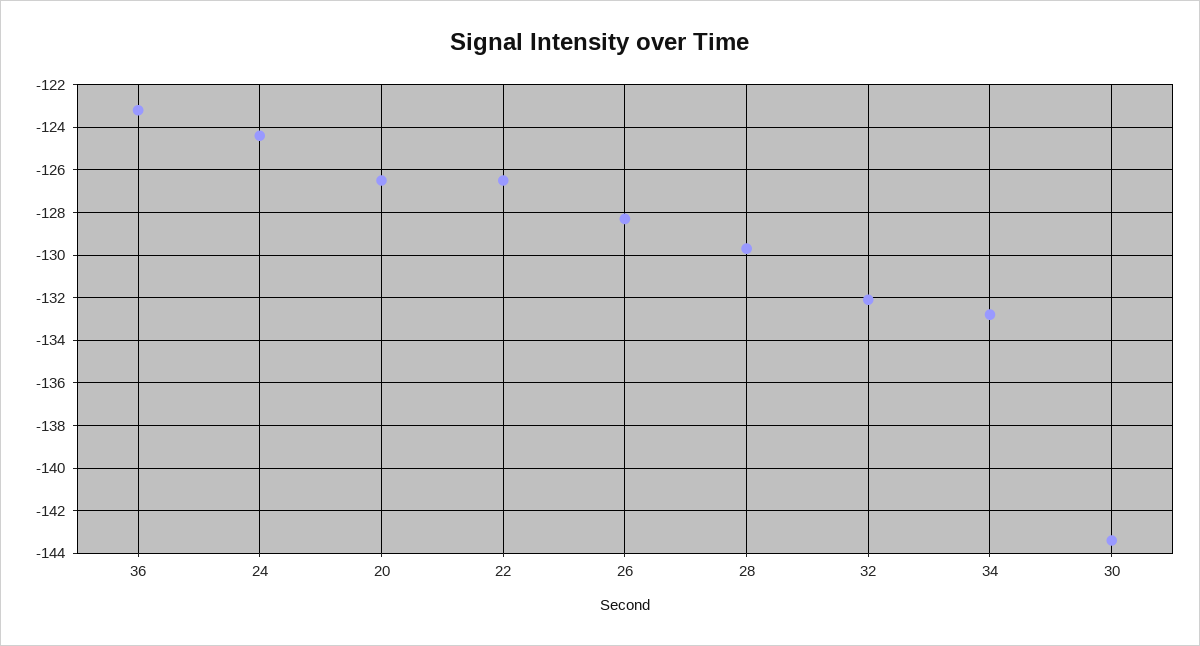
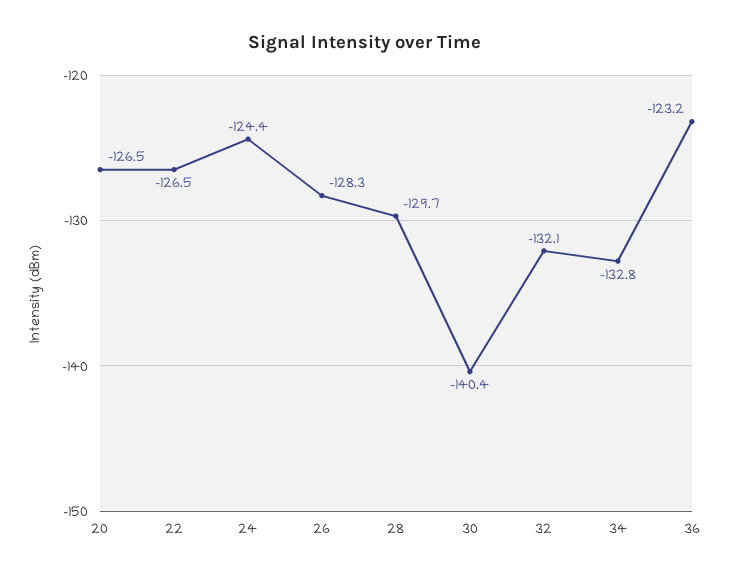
30: -143.5 -> -140.4

